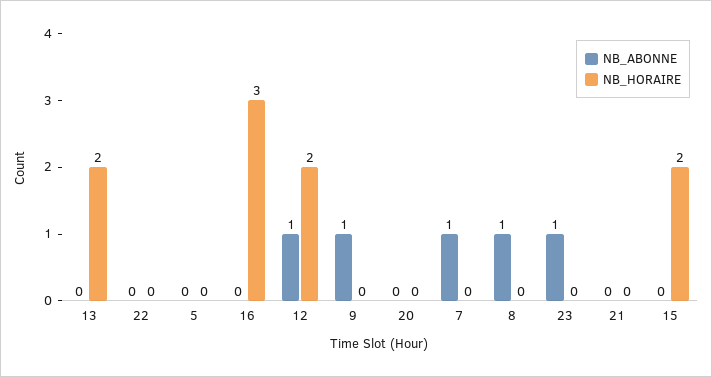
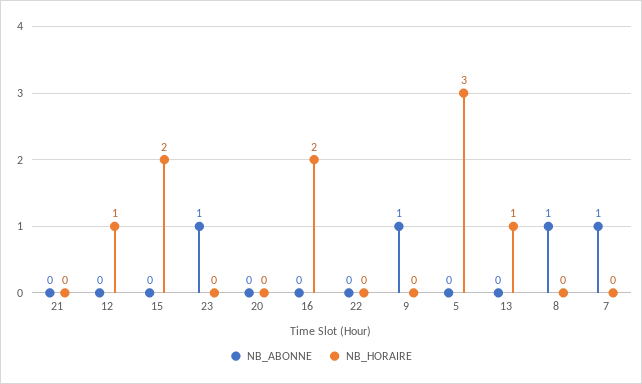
NB_HORAIRE, 13: 2 -> 1
NB_HORAIRE, 5: 0 -> 3
NB_HORAIRE, 16: 3 -> 2
NB_ABONNE, 12: 1 -> 0
NB_HORAIRE, 12: 2 -> 1

